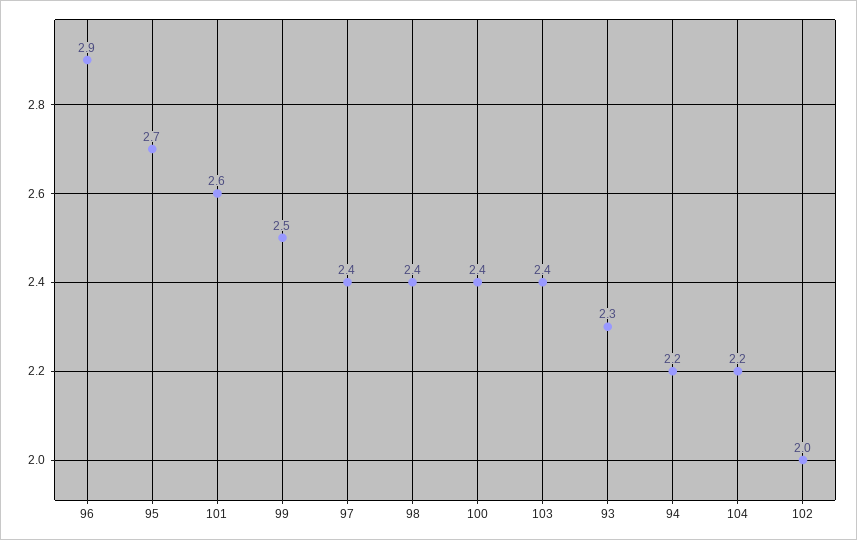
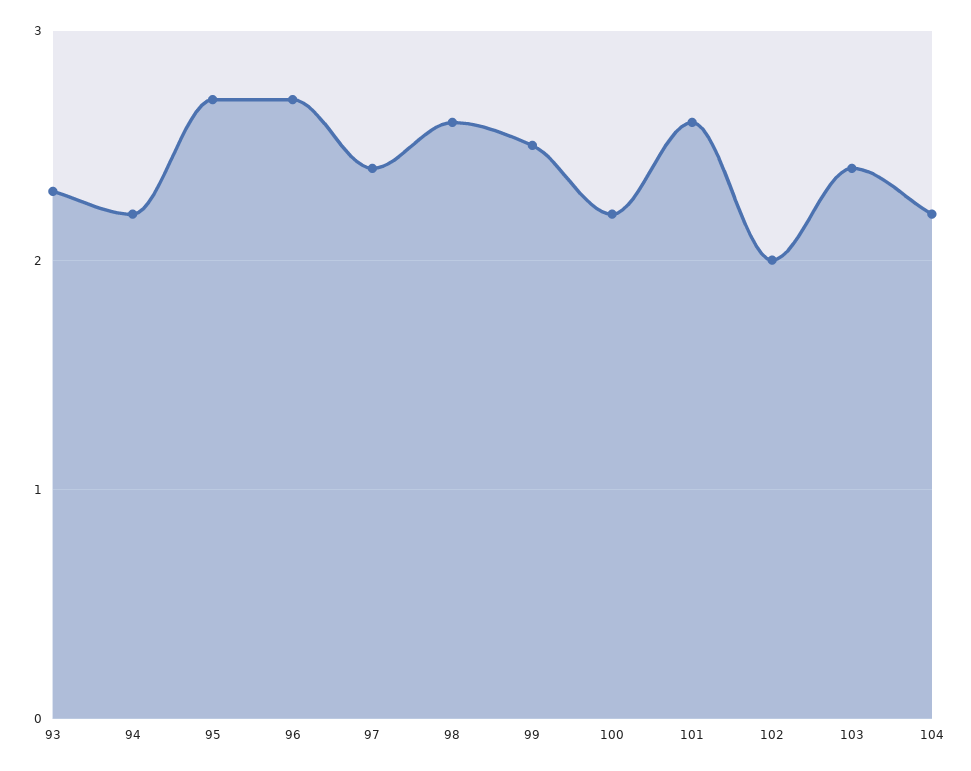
96: 2.9 -> 2.7
98: 2.4 -> 2.6
100: 2.4 -> 2.2

